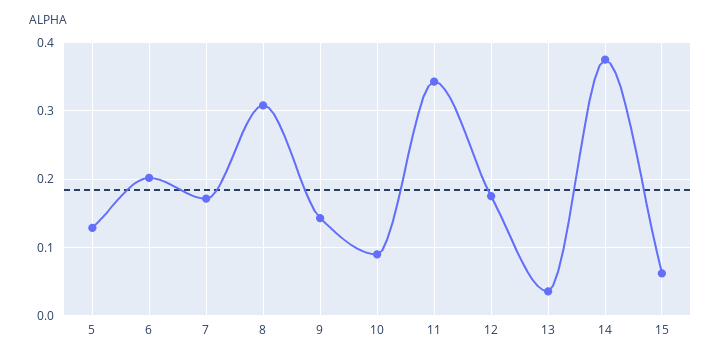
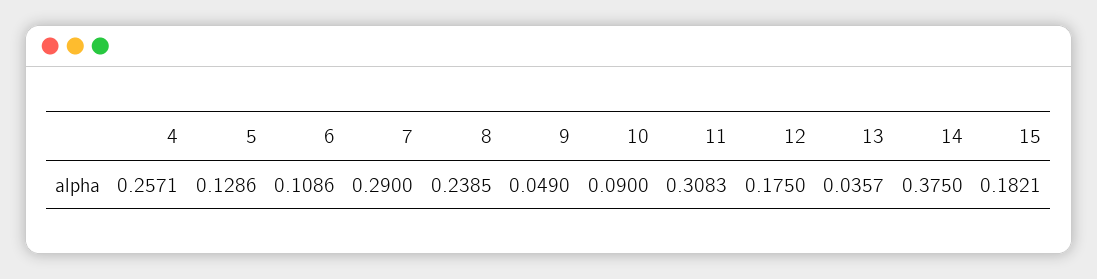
6: 0.2 -> 0.1086
7: 0.17 -> 0.29
8: 0.31 -> 0.2385
9: 0.14 -> 0.049
11: 0.34 -> 0.3083
15: 0.06 -> 0.1821
4: none -> 0.2571

